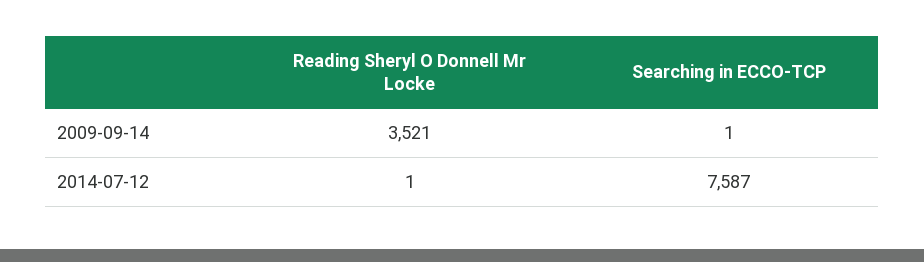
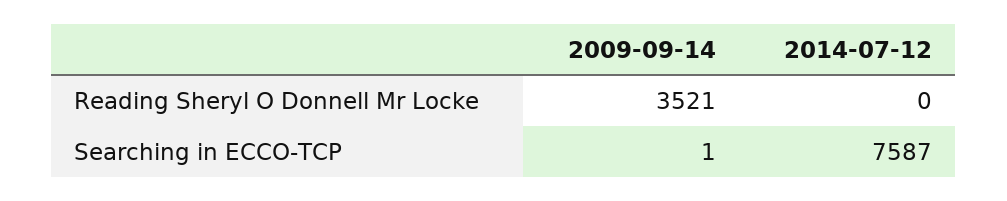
Reading Sheryl O Donnell Mr Locke, 2014-07-12: 1 -> 0

